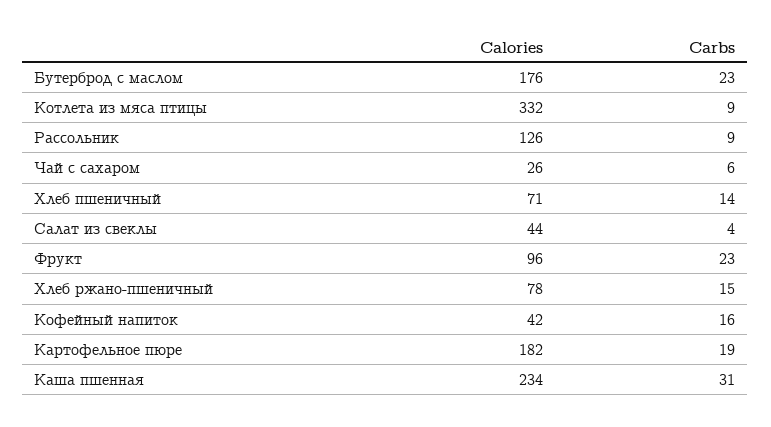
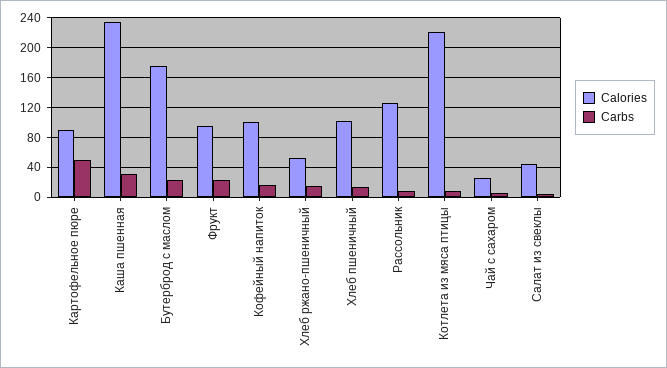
Calories, Котлета из мяса птицы: 332 -> 220
Calories, Хлеб пшеничный: 71 -> 100
Calories, Хлеб ржано-пшеничный: 78 -> 50
Calories, Кофейный напиток: 42 -> 100
Calories, Картофельное пюре: 182 -> 90
Carbs, Картофельное пюре: 19 -> 50

